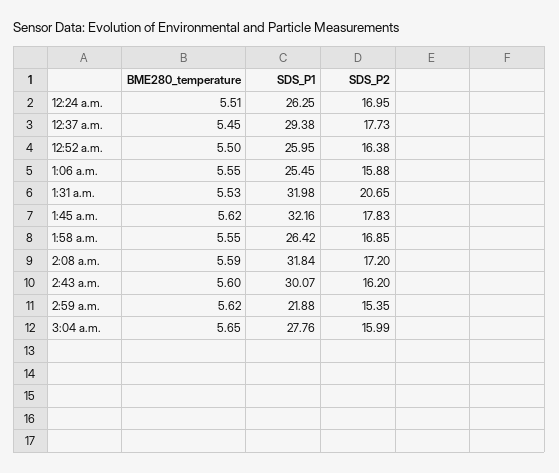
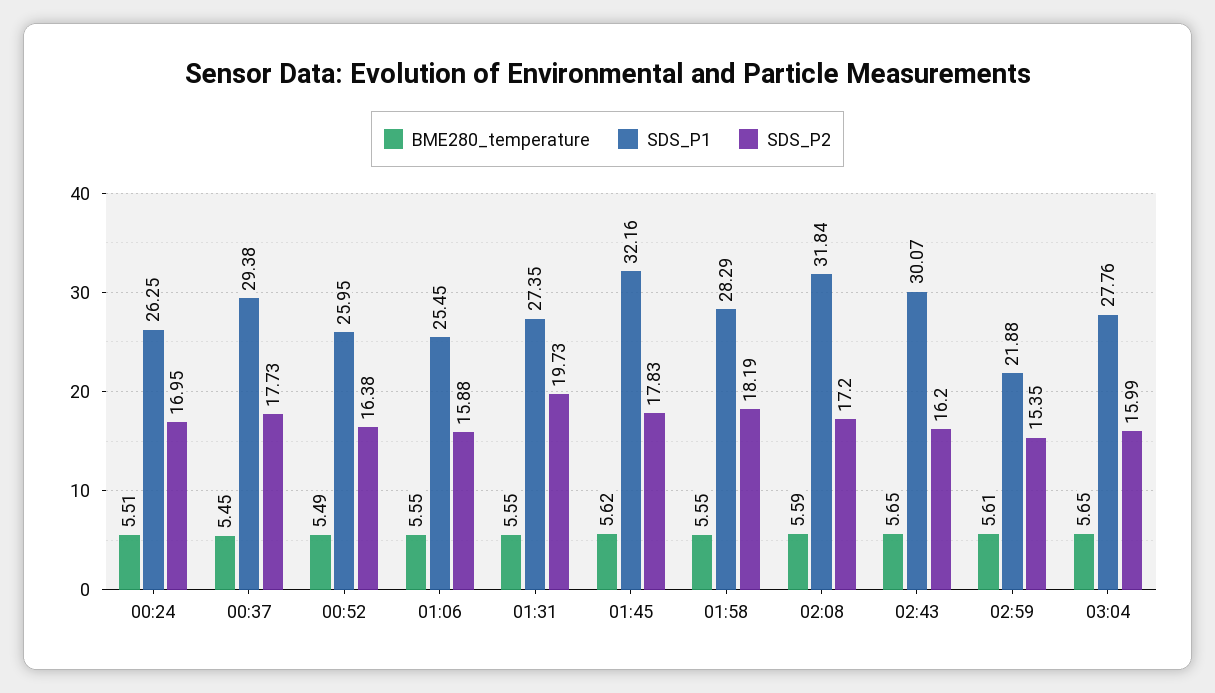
BME280_temperature, 12:52 a.m.: 5.5 -> 5.49
BME280_temperature, 1:31 a.m.: 5.53 -> 5.55
SDS_P1, 1:31 a.m.: 31.98 -> 27.35
SDS_P2, 1:31 a.m.: 20.65 -> 19.73
SDS_P1, 1:58 a.m.: 26.42 -> 28.29
SDS_P2, 1:58 a.m.: 16.85 -> 18.19
BME280_temperature, 2:43 a.m.: 5.6 -> 5.65
BME280_temperature, 2:59 a.m.: 5.62 -> 5.61

